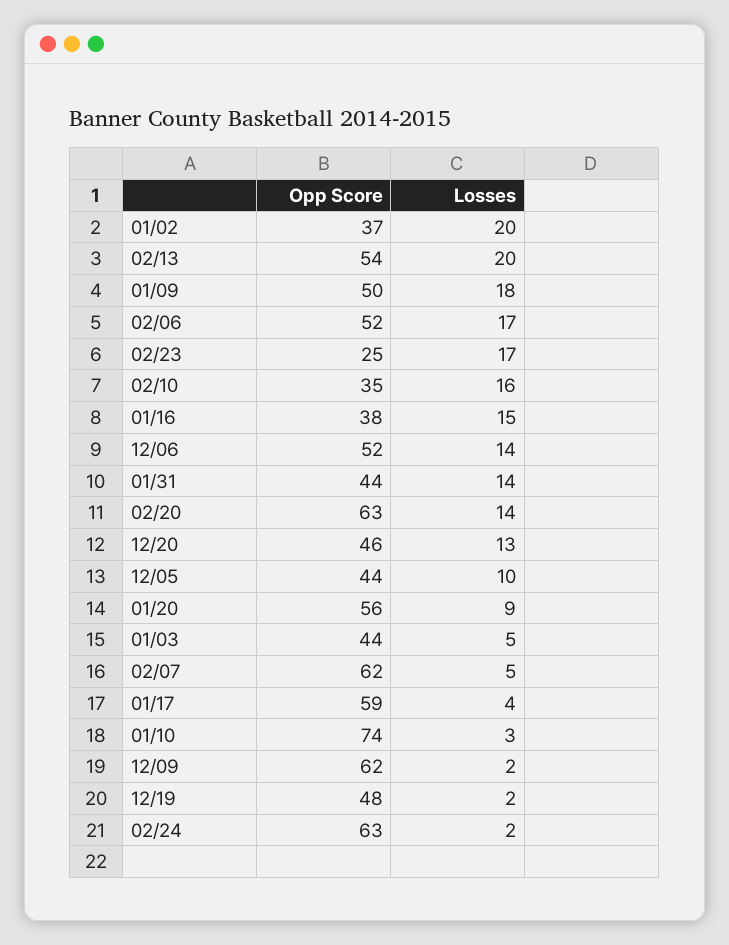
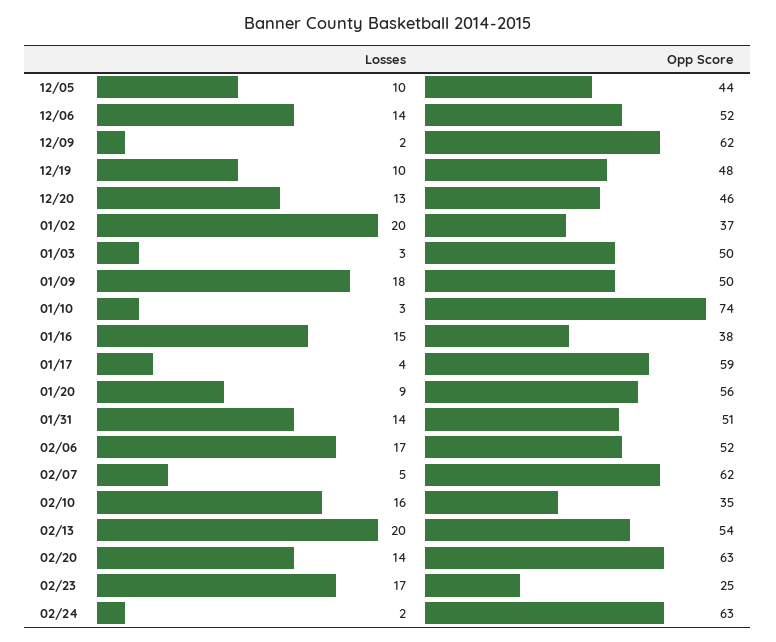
Opp Score, 01/31: 44 -> 51
Opp Score, 01/03: 44 -> 50
Losses, 01/03: 5 -> 3
Losses, 12/19: 2 -> 10

